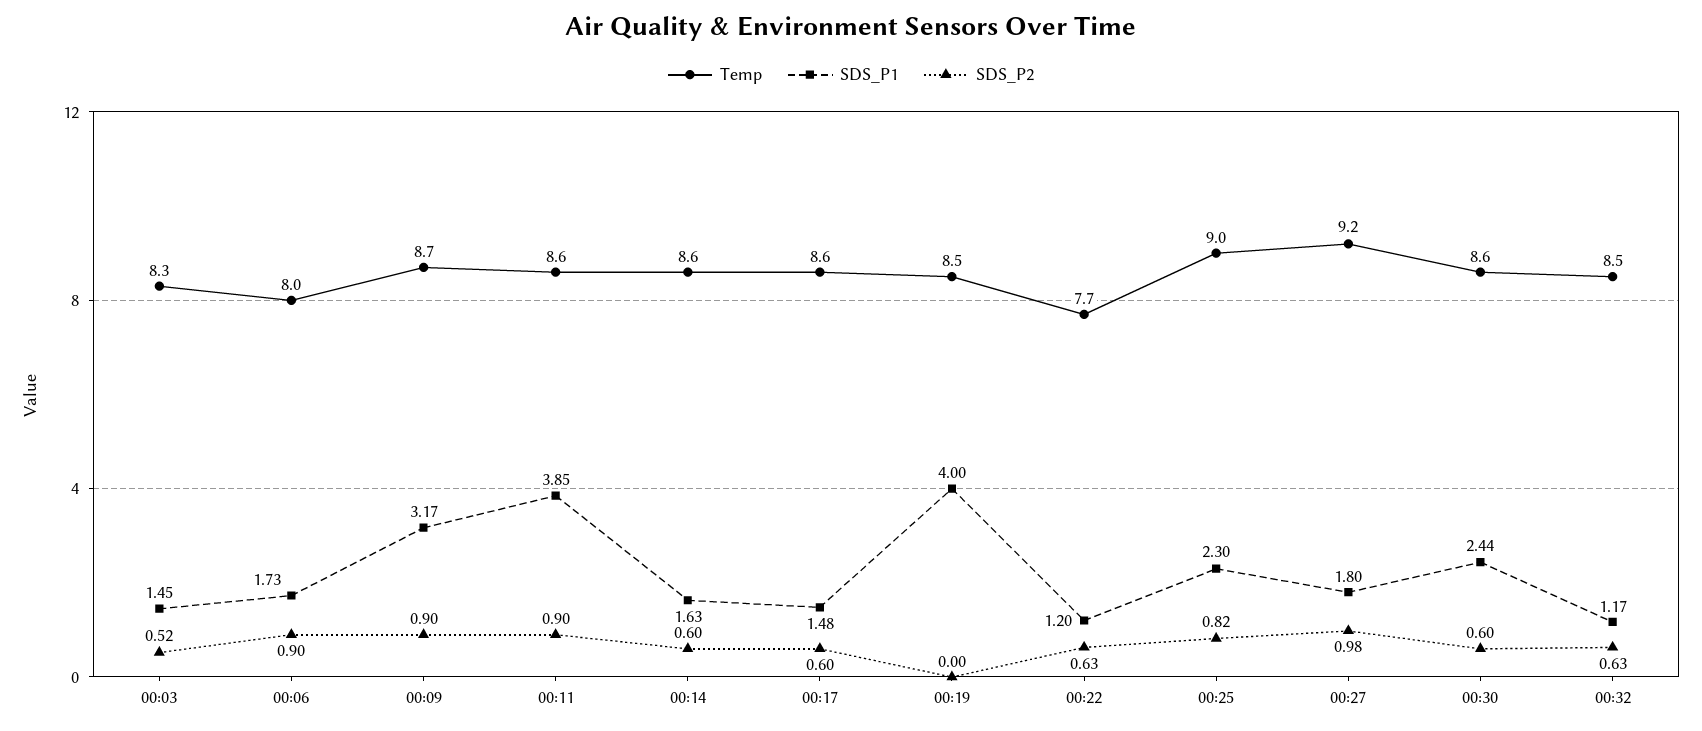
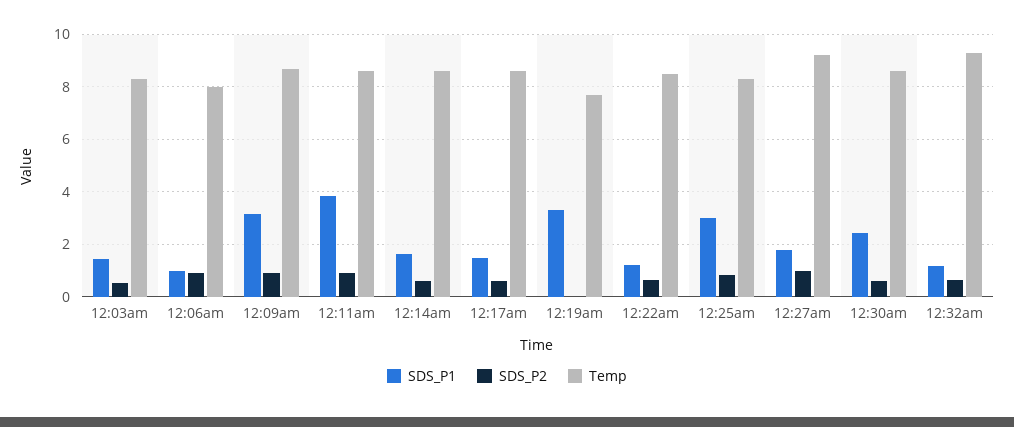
SDS_P1, 00:06: 1.73 -> 1
Temp, 00:19: 8.5 -> 7.75
SDS_P1, 00:19: 4 -> 3.25
Temp, 00:22: 7.7 -> 8.5
Temp, 00:25: 9 -> 8.25
SDS_P1, 00:25: 2.3 -> 3
Temp, 00:32: 8.5 -> 9.25

